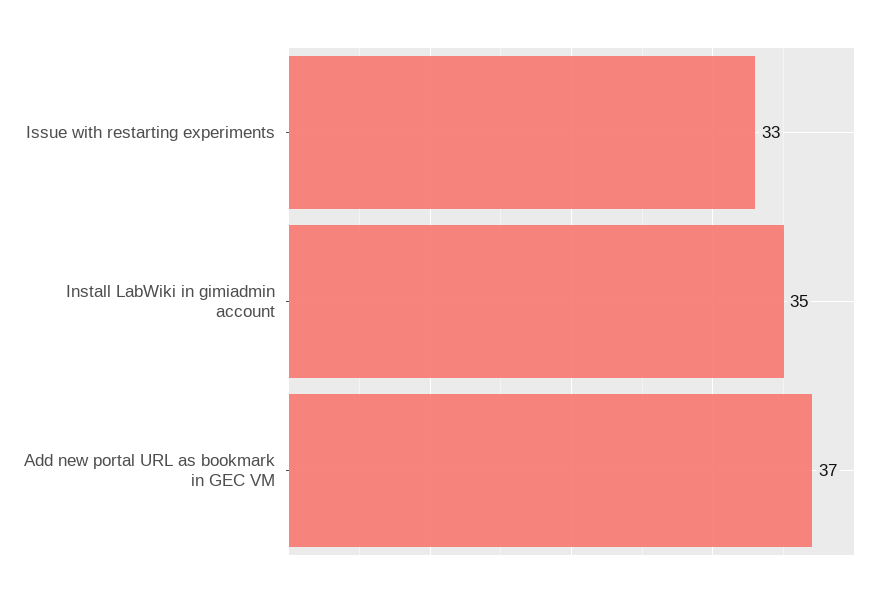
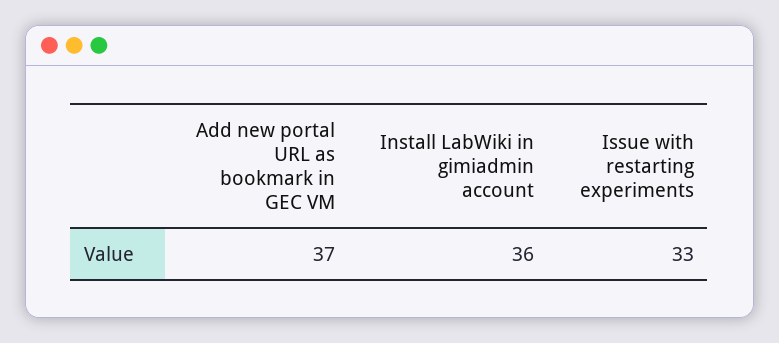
Install LabWiki in gimiadmin account: 35 -> 36

